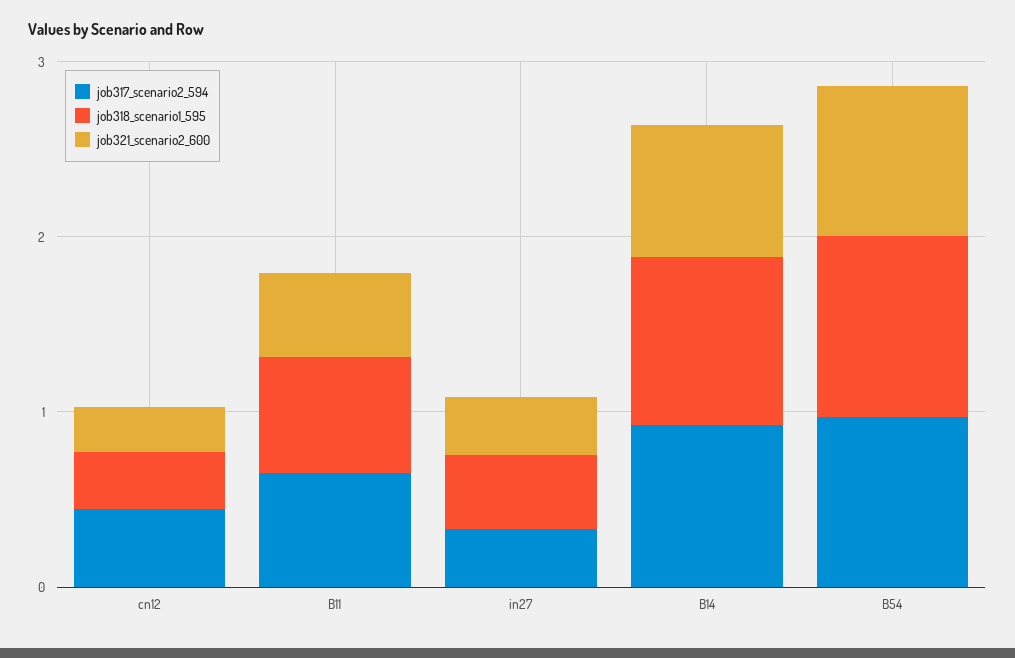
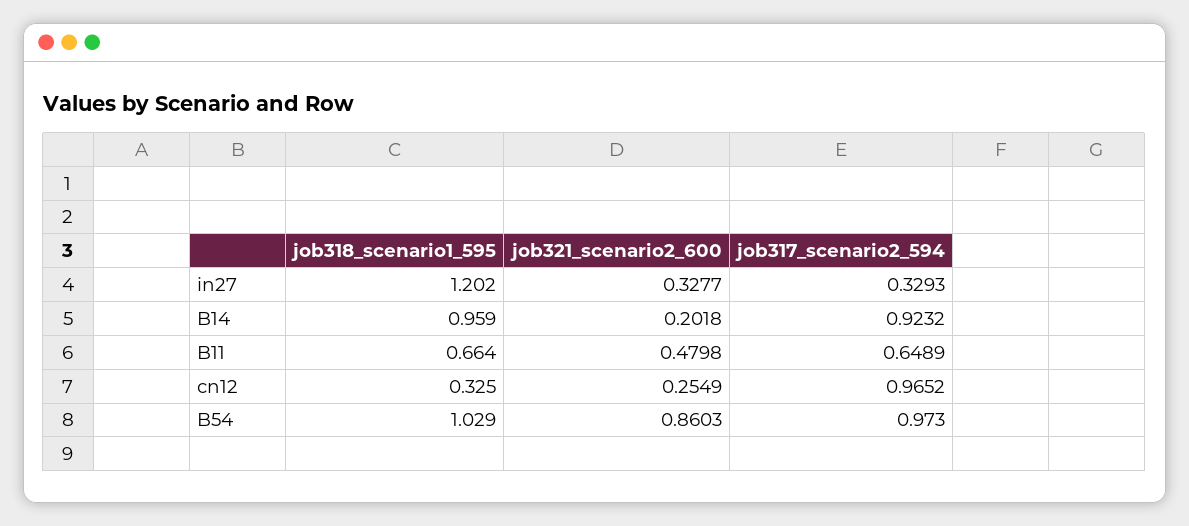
job317_scenario2_594, cn12: 0.4 -> 0.9652
job318_scenario1_595, in27: 0.4 -> 1.202
job321_scenario2_600, B14: 0.8 -> 0.2018

